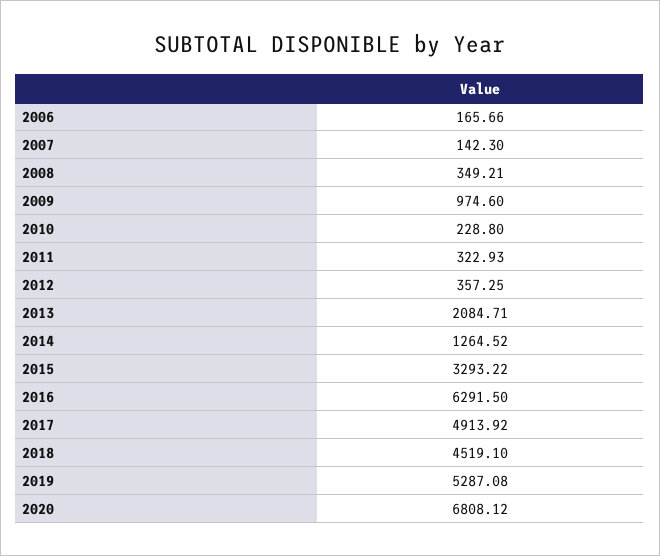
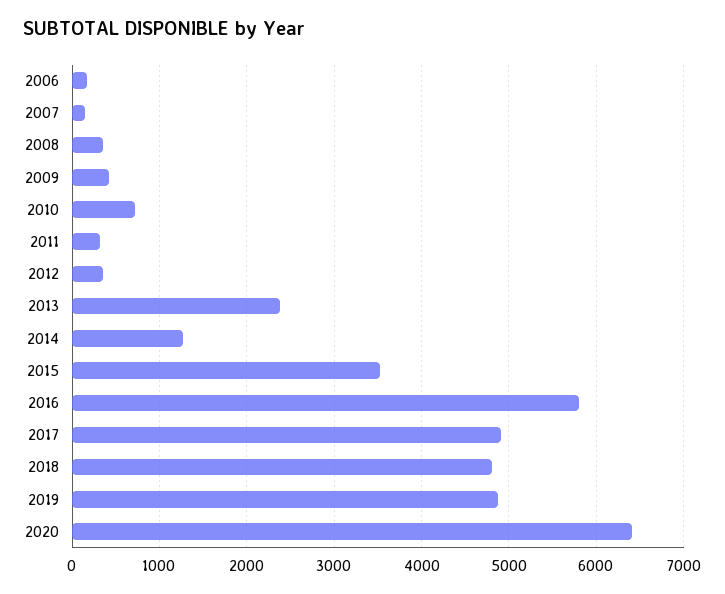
2009: 974.6 -> 400
2010: 228.8 -> 700
2013: 2084.71 -> 2400
2015: 3293.22 -> 3500
2016: 6291.5 -> 5800
2018: 4519.1 -> 4800
2019: 5287.08 -> 4900
2020: 6808.12 -> 6400

